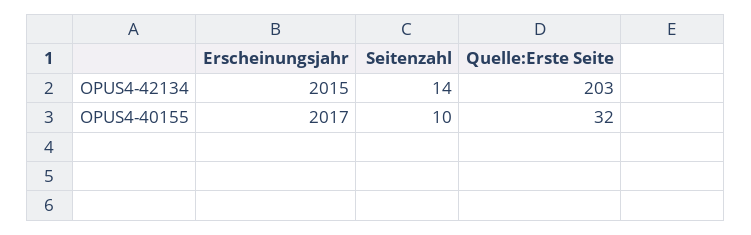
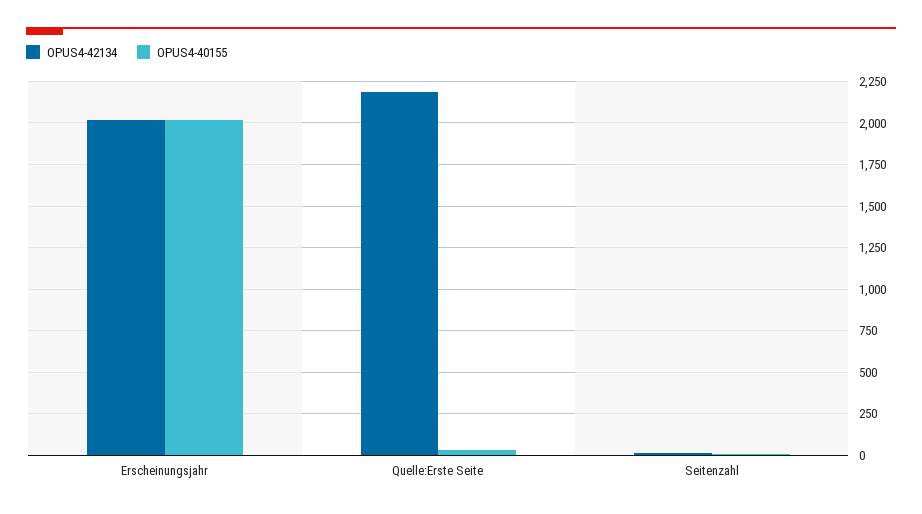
OPUS4-42134, Quelle:Erste Seite: 203 -> 2200

